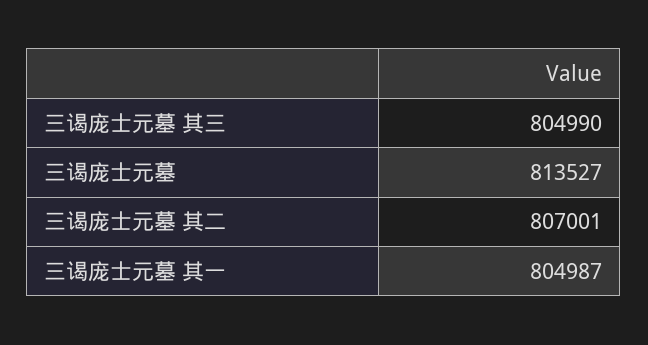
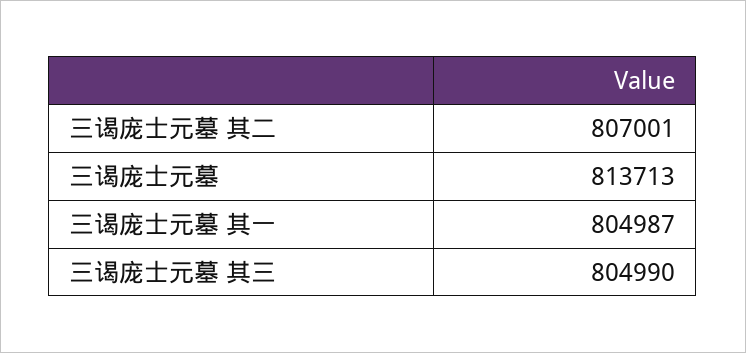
三谒庞士元墓: 813527 -> 813713

